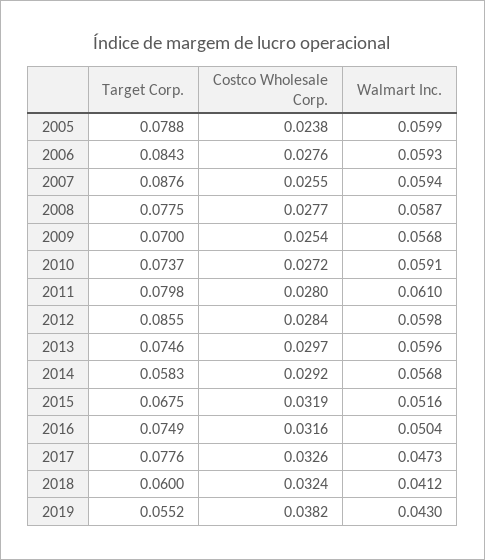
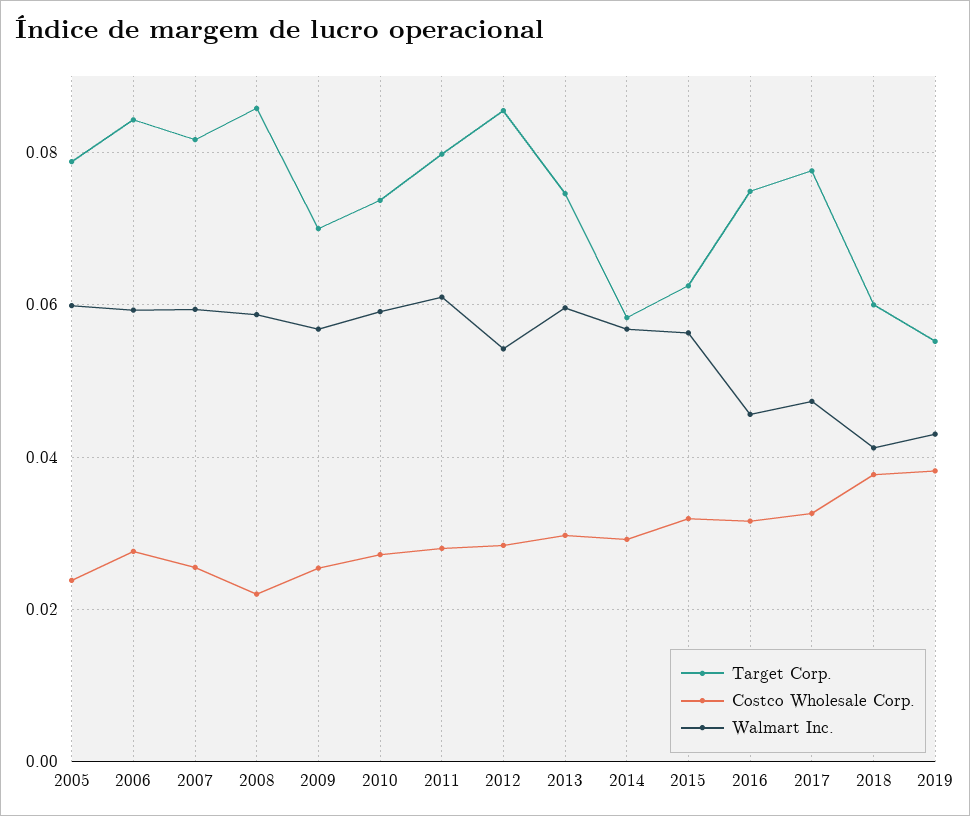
Target Corp., 2007: 0.0876 -> 0.082
Target Corp., 2008: 0.0775 -> 0.086
Costco Wholesale Corp., 2008: 0.0277 -> 0.022
Walmart Inc., 2012: 0.0598 -> 0.054
Target Corp., 2015: 0.0675 -> 0.062
Walmart Inc., 2015: 0.0516 -> 0.056
Walmart Inc., 2016: 0.0504 -> 0.046
Costco Wholesale Corp., 2018: 0.0324 -> 0.038

